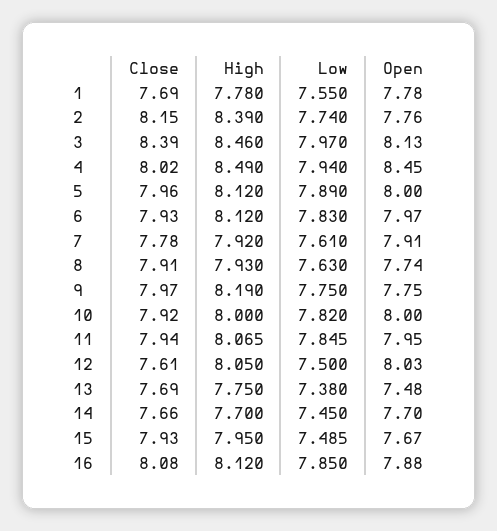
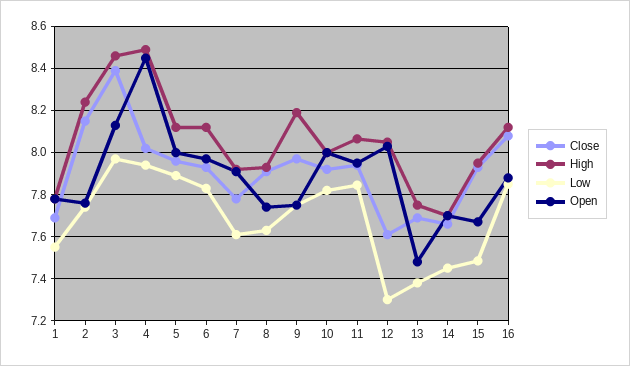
High, 2: 8.39 -> 8.25
Low, 12: 7.5 -> 7.3

